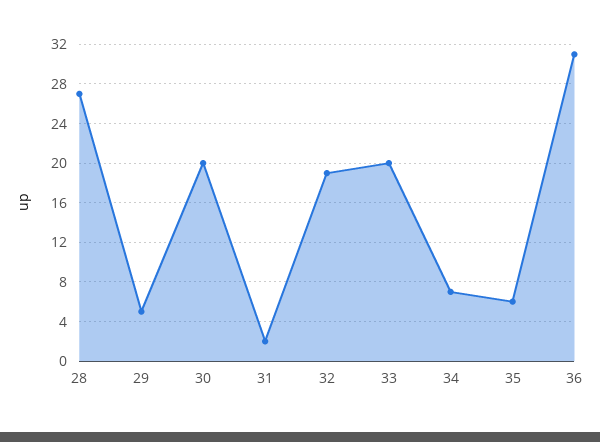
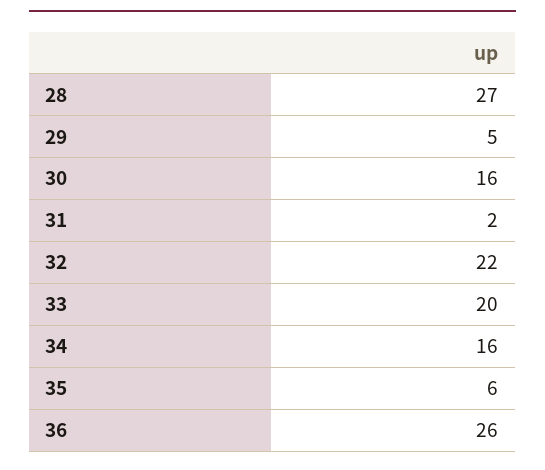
30: 20 -> 16
32: 19 -> 22
34: 7 -> 16
36: 31 -> 26

